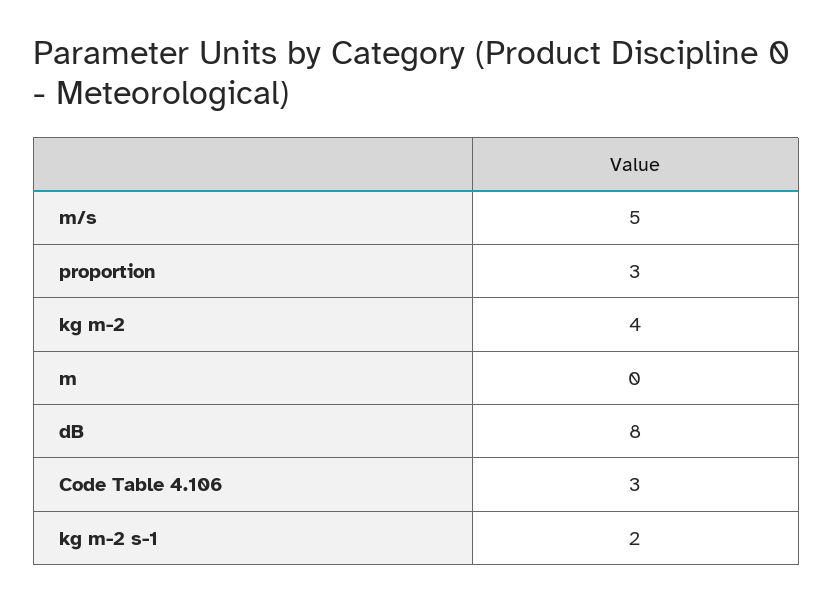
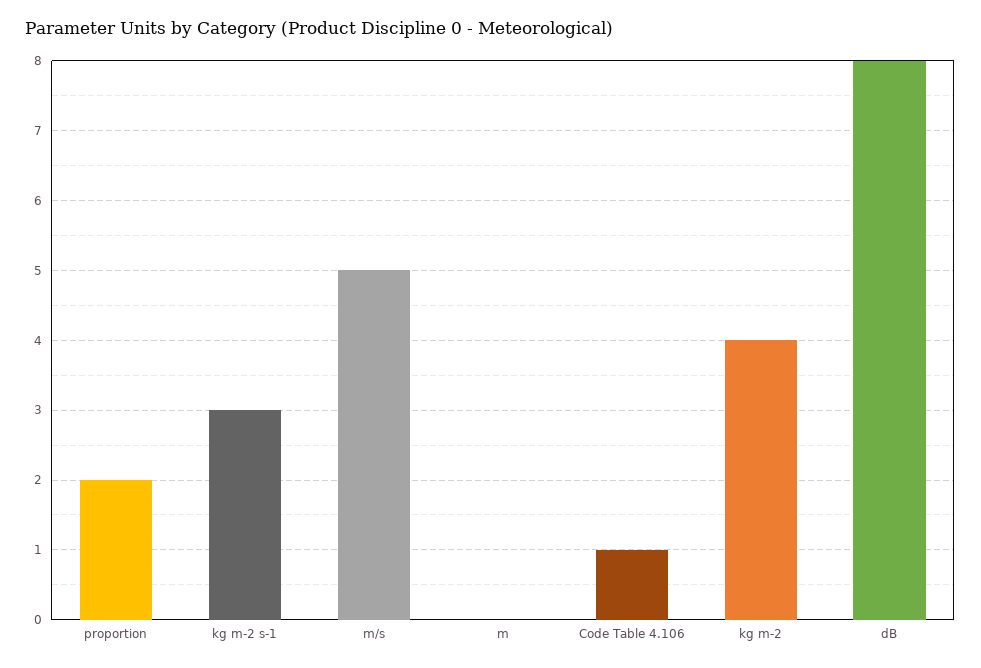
proportion: 3 -> 2
Code Table 4.106: 3 -> 1
kg m-2 s-1: 2 -> 3

